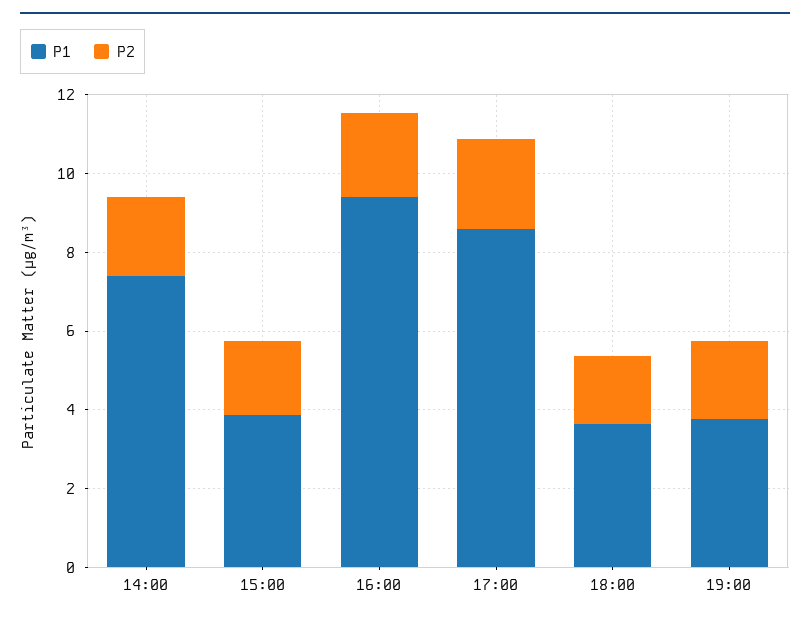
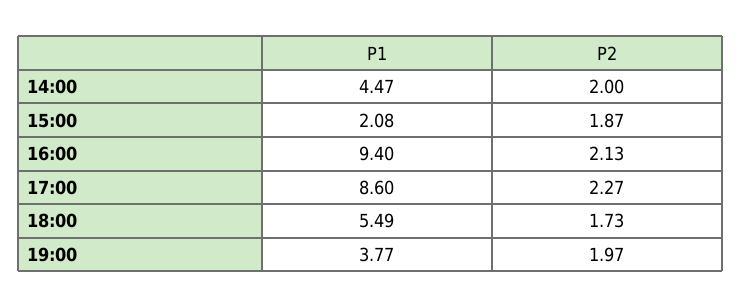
P1, 14:00: 7.5 -> 4.47
P1, 15:00: 4 -> 2.08
P1, 18:00: 3.5 -> 5.49

